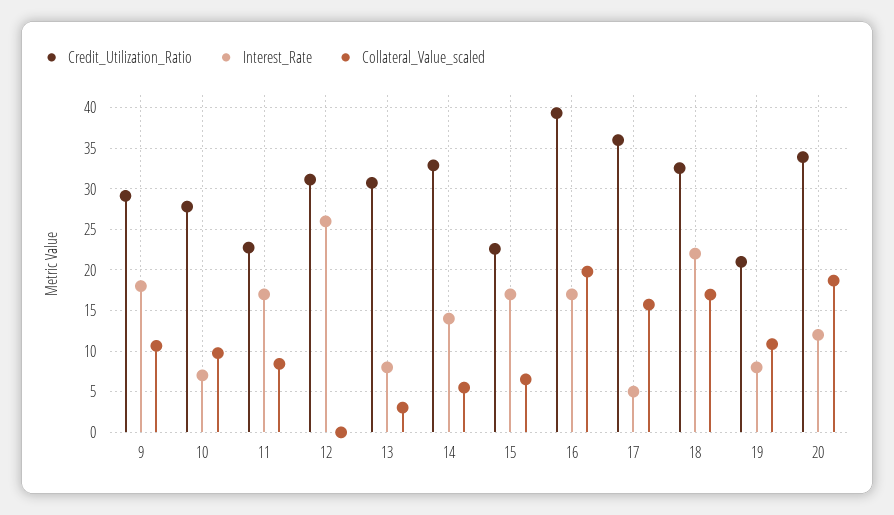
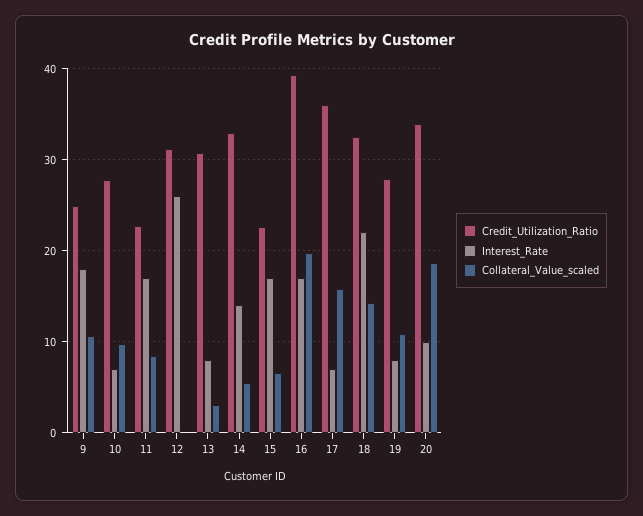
Credit_Utilization_Ratio, 9: 29 -> 25
Interest_Rate, 17: 5 -> 7
Collateral_Value_scaled, 18: 17 -> 14
Credit_Utilization_Ratio, 19: 21 -> 28
Interest_Rate, 20: 12 -> 10

